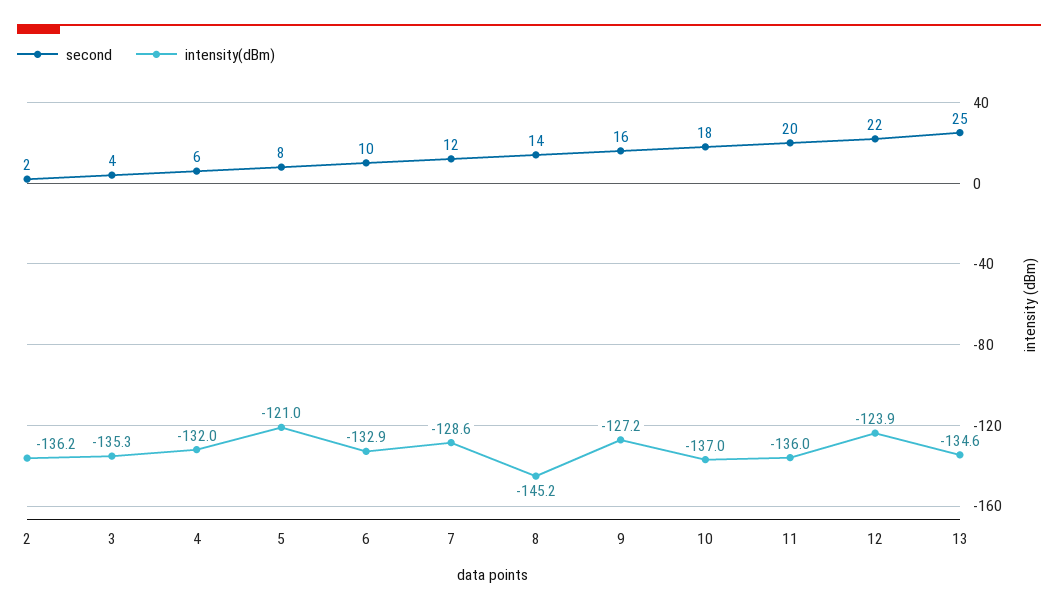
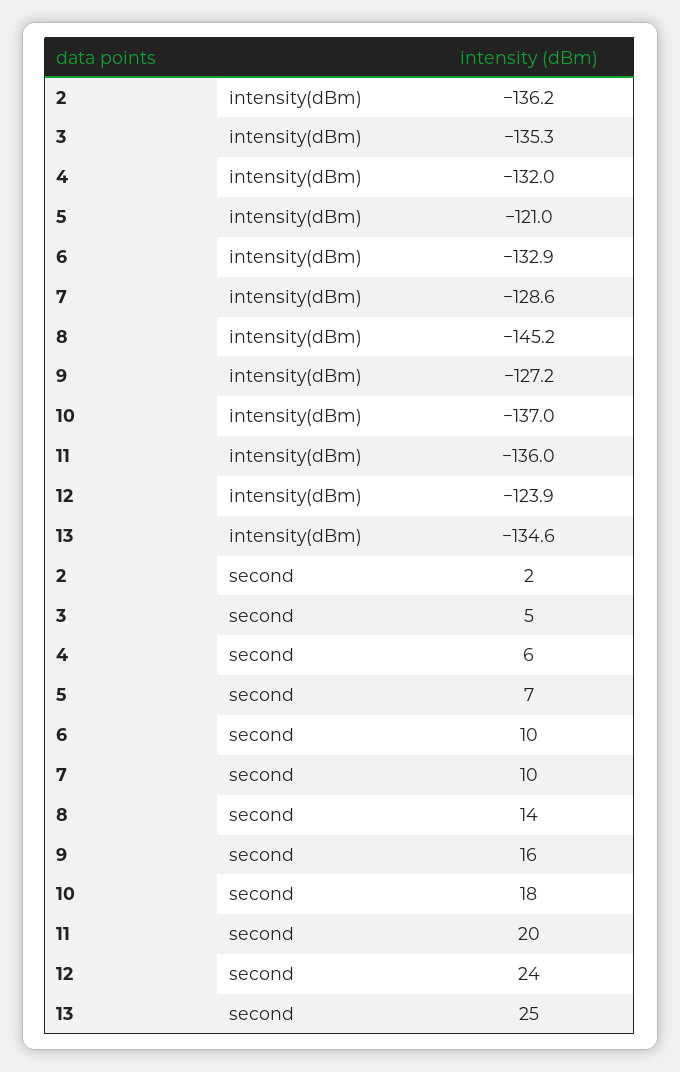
second, 3: 4 -> 5
second, 5: 8 -> 7
second, 7: 12 -> 10
second, 12: 22 -> 24

